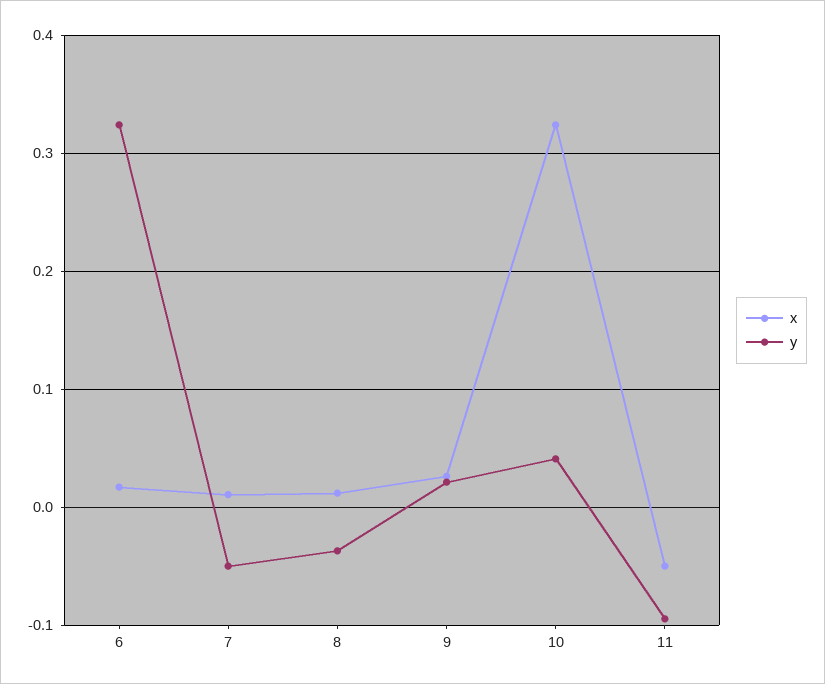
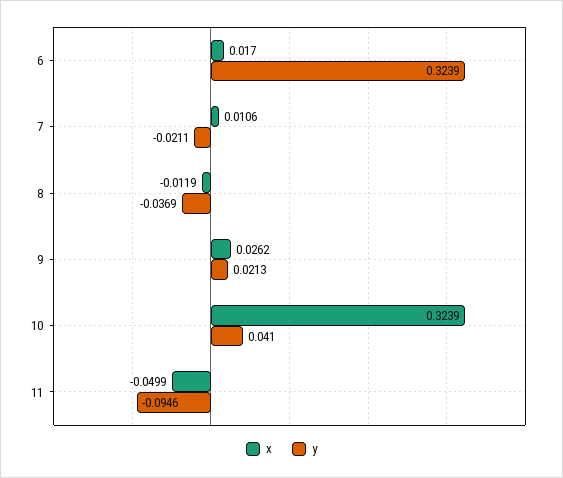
y, 7: -0.05 -> -0.0211
x, 8: 0.01 -> -0.0119

